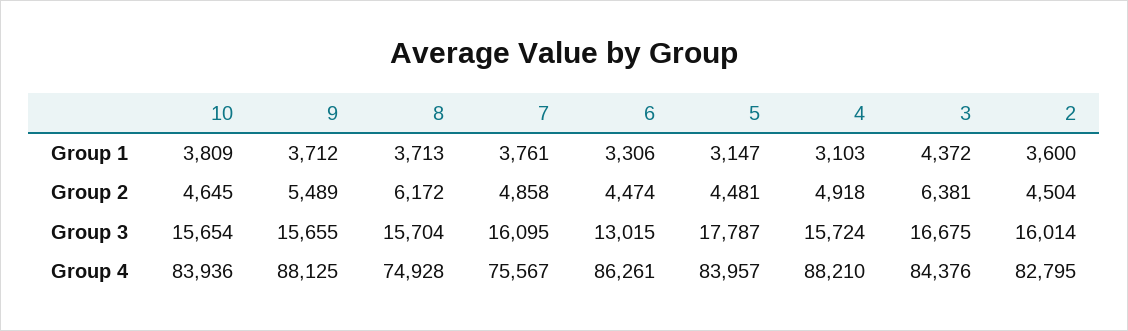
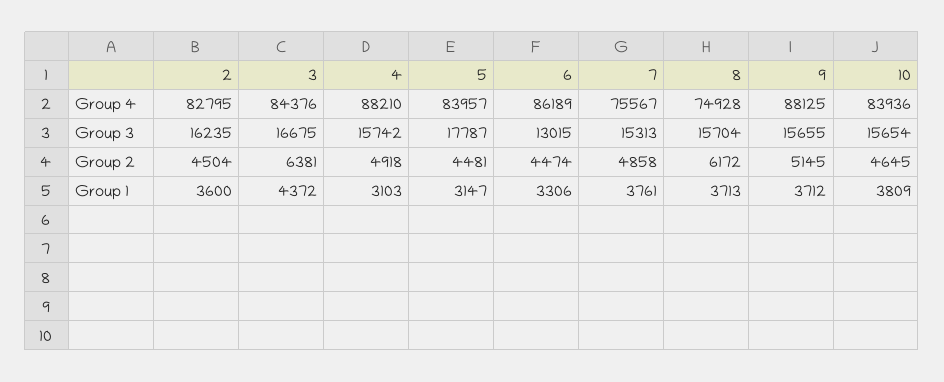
9, Group 2: 5489 -> 5145
7, Group 3: 16095 -> 15313
4, Group 3: 15724 -> 15742
2, Group 3: 16014 -> 16235
6, Group 4: 86261 -> 86189

